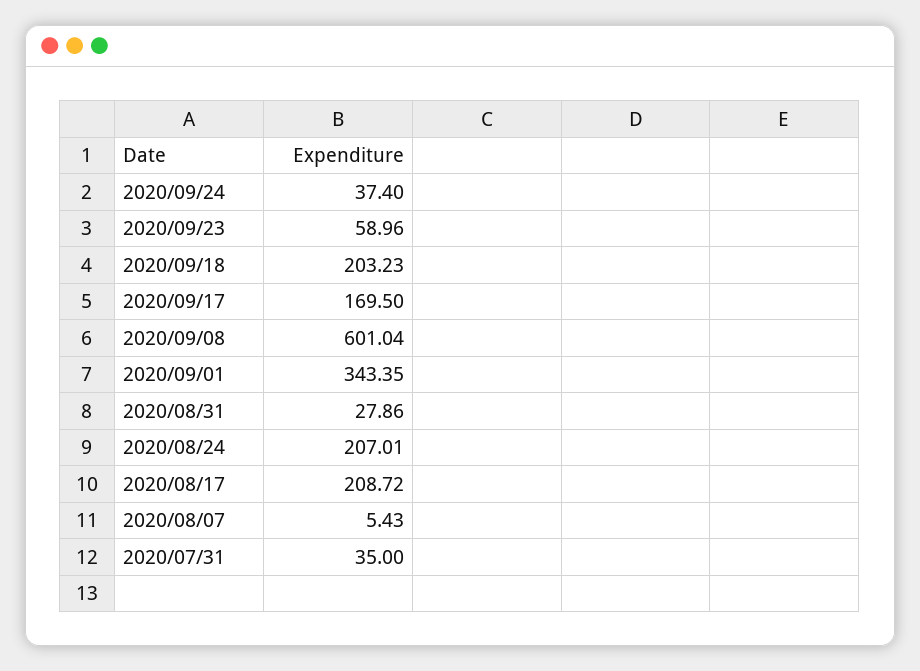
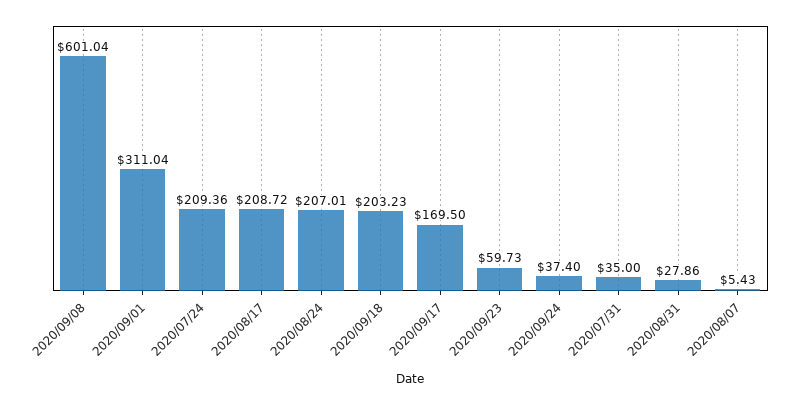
2020/09/23: 58.96 -> 59.73
2020/09/01: 343.35 -> 311.04
2020/07/24: none -> 209.36

